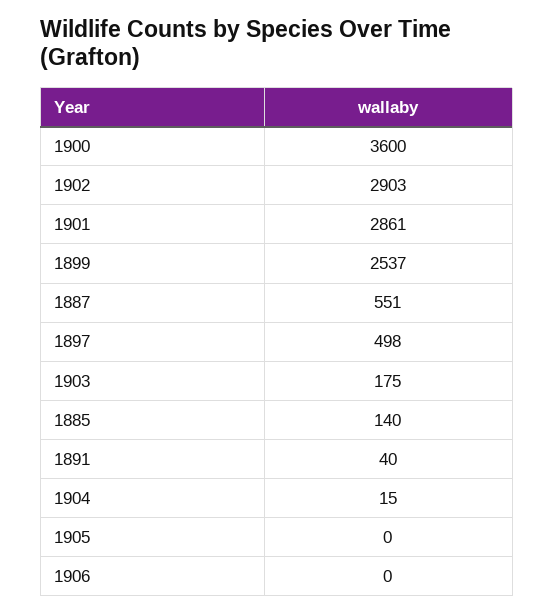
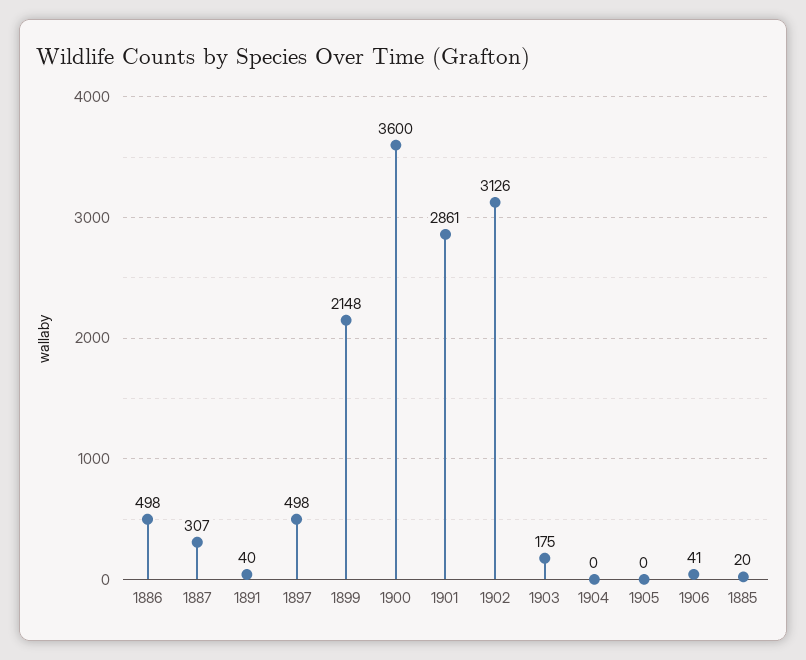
1902: 2903 -> 3126
1899: 2537 -> 2148
1887: 551 -> 307
1885: 140 -> 20
1904: 15 -> 0
1906: 0 -> 41
1886: none -> 498

